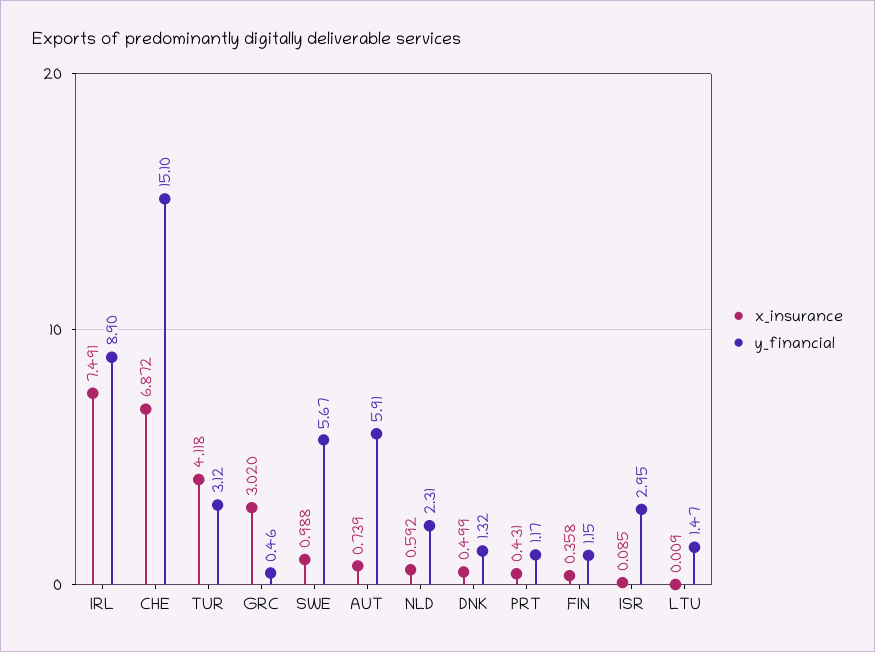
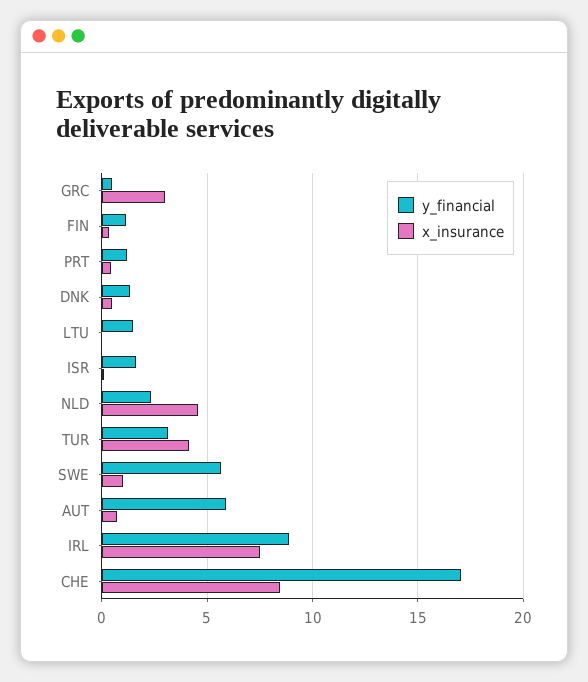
x_insurance, CHE: 6.872 -> 8.5
y_financial, CHE: 15.1 -> 17
x_insurance, NLD: 0.592 -> 4.5
y_financial, ISR: 2.95 -> 1.5

